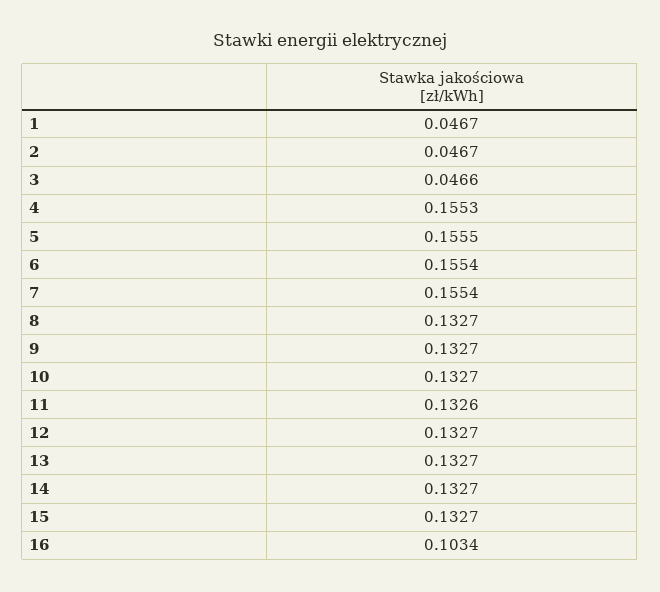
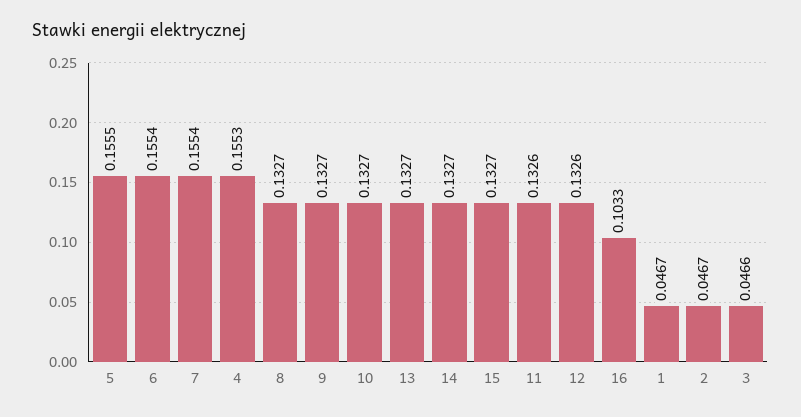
12: 0.1327 -> 0.1326
16: 0.1034 -> 0.1033

